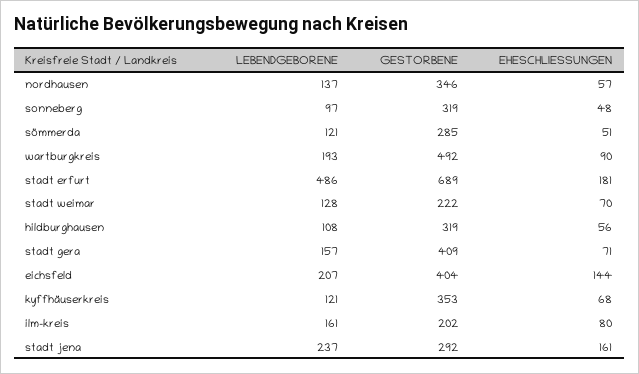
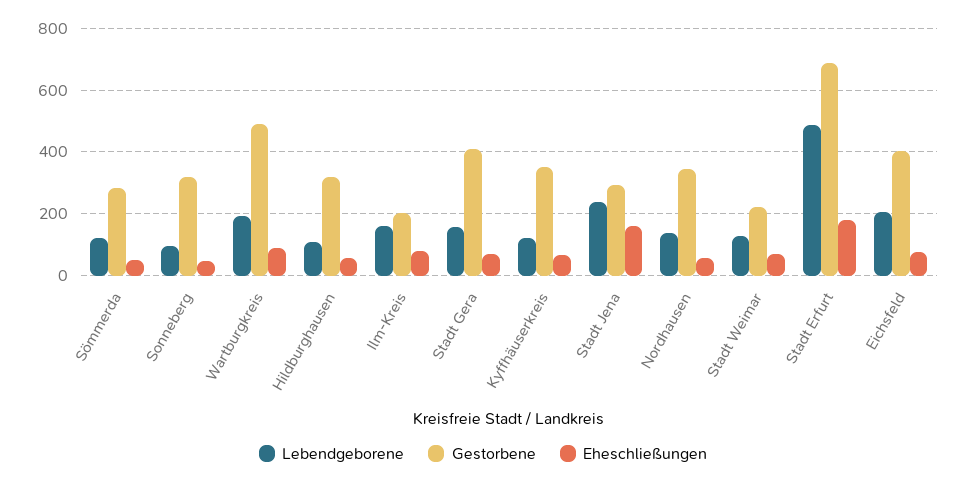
EHESCHLIESSUNGEN, eichsfeld: 144 -> 80

